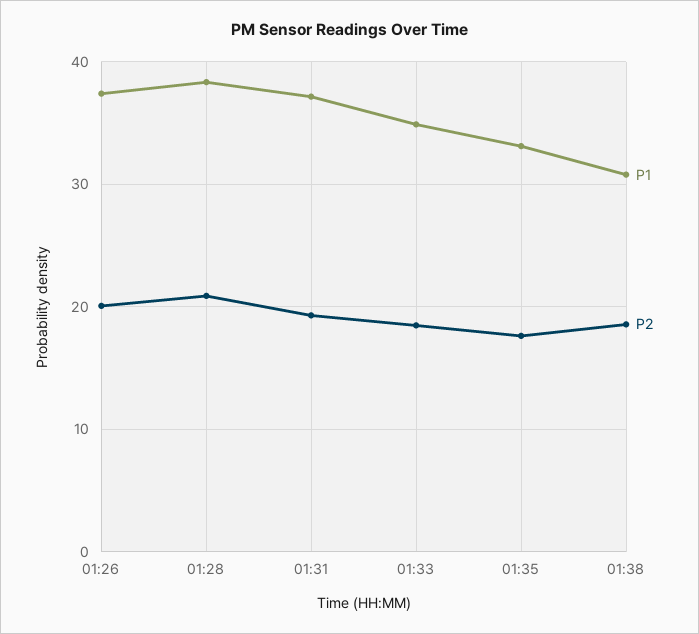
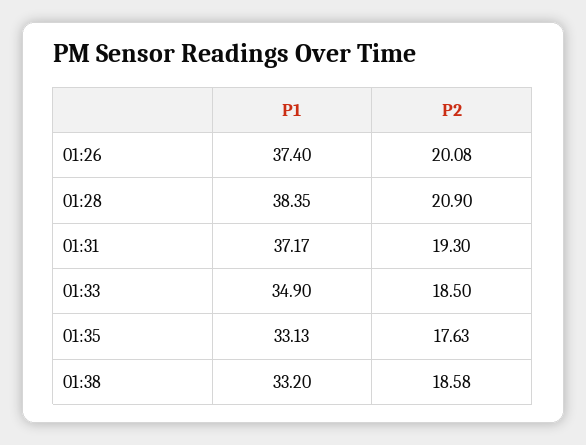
P1, 01:38: 31 -> 33.2

